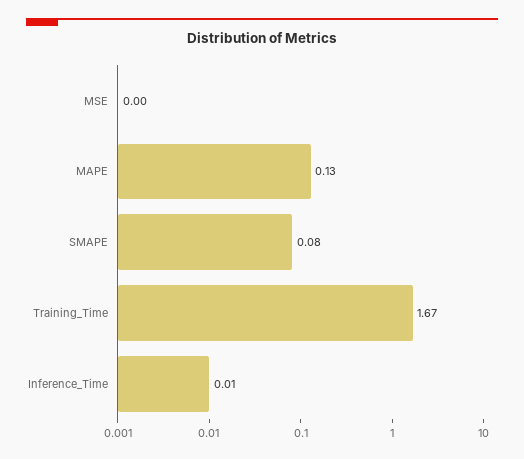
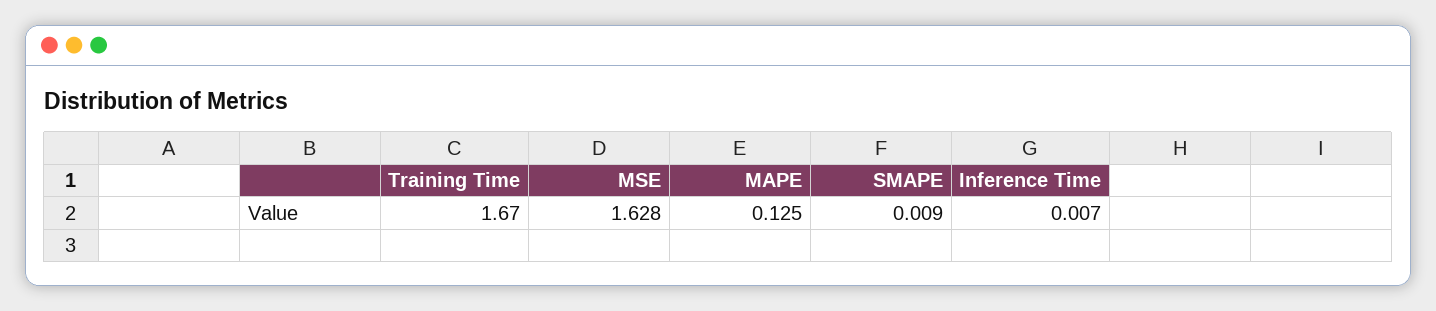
MSE: 0 -> 1.628
SMAPE: 0.08 -> 0.009

